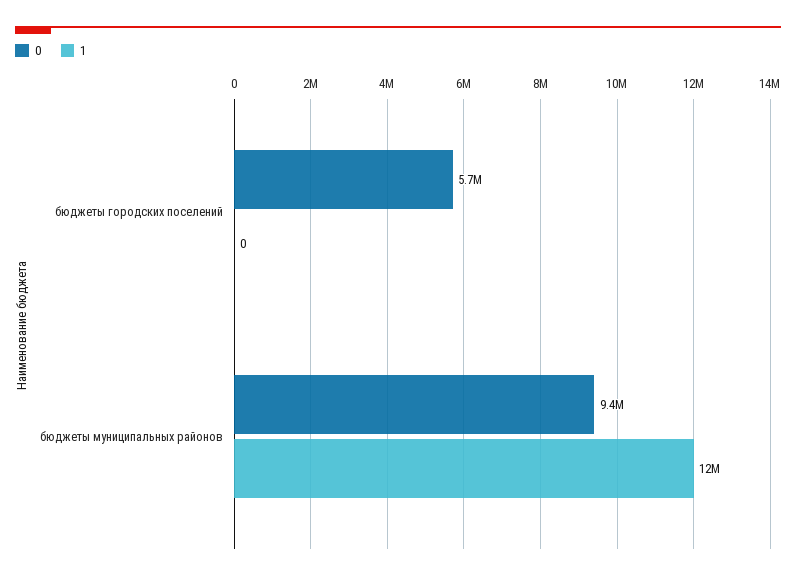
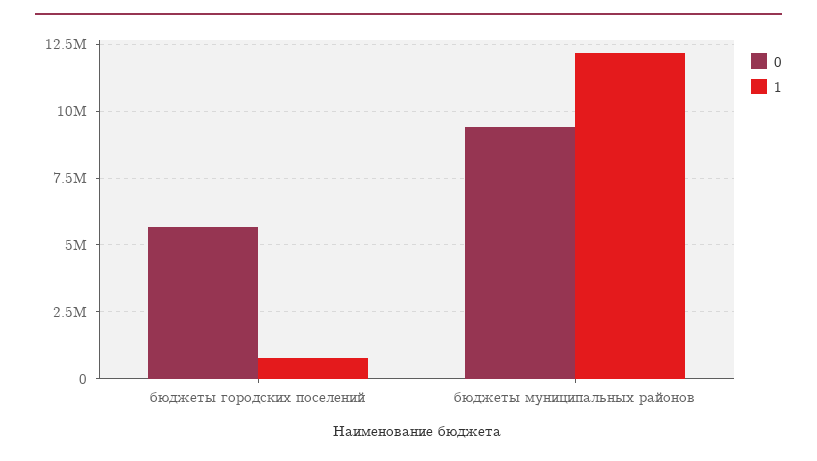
1, бюджеты городских поселений: 0 -> 750000

